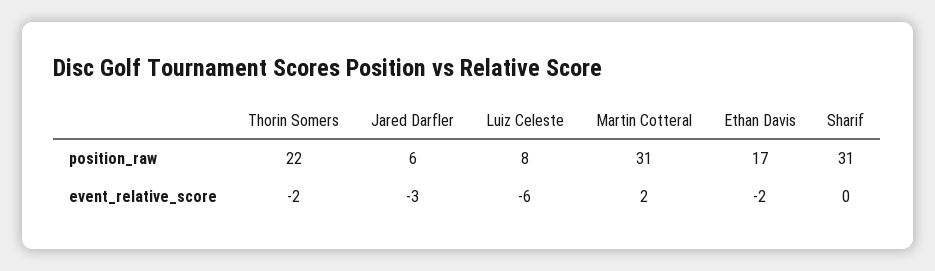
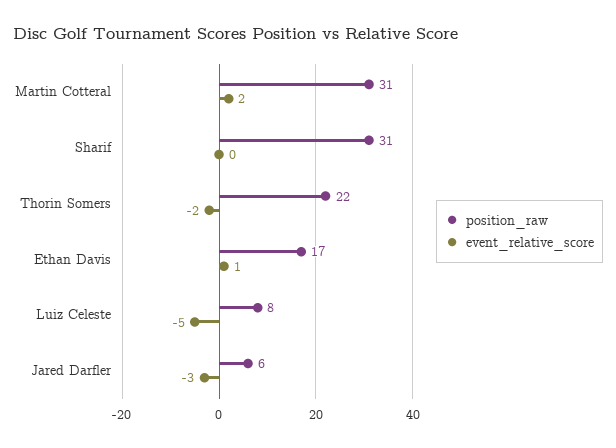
event_relative_score, Luiz Celeste: -6 -> -5
event_relative_score, Ethan Davis: -2 -> 1

